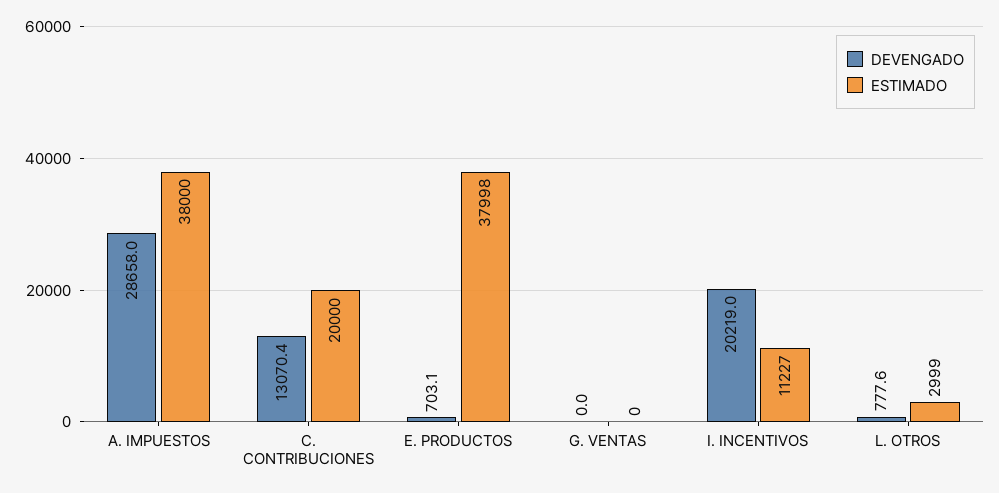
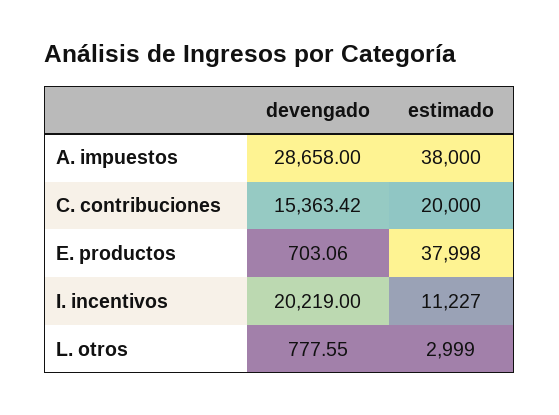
DEVENGADO, C. CONTRIBUCIONES: 13070.4 -> 15363.42
DEVENGADO, G. VENTAS: 0 -> none
ESTIMADO, G. VENTAS: 0 -> none

